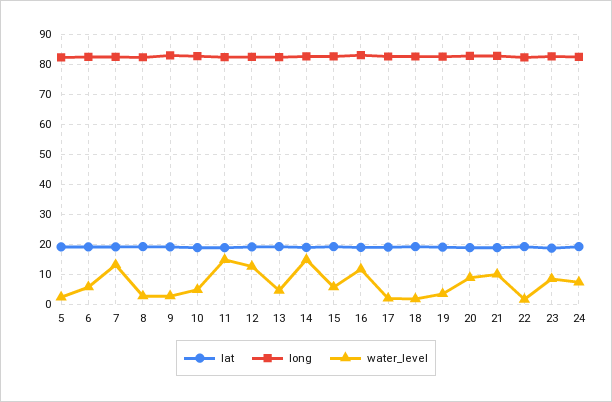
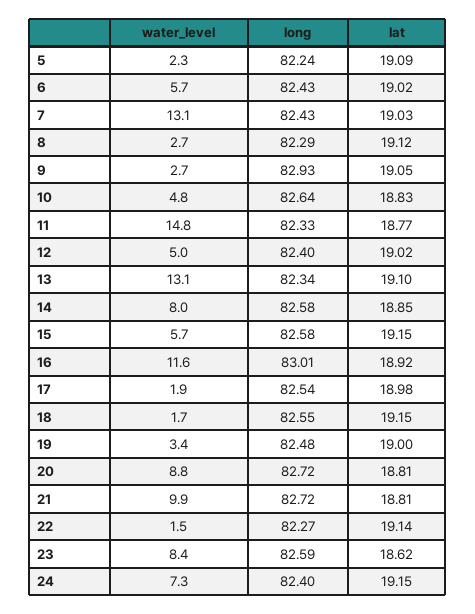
water_level, 12: 12.5 -> 5
water_level, 13: 5 -> 13.1
water_level, 14: 15 -> 8

